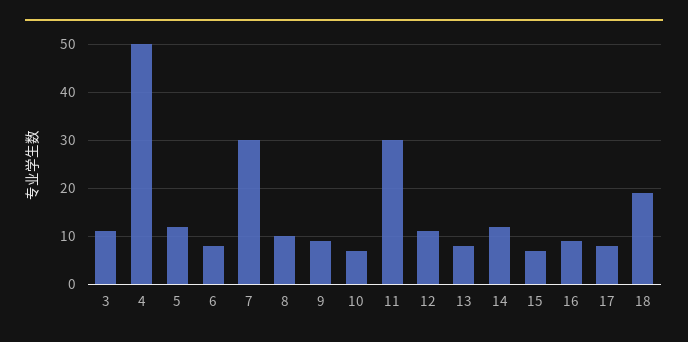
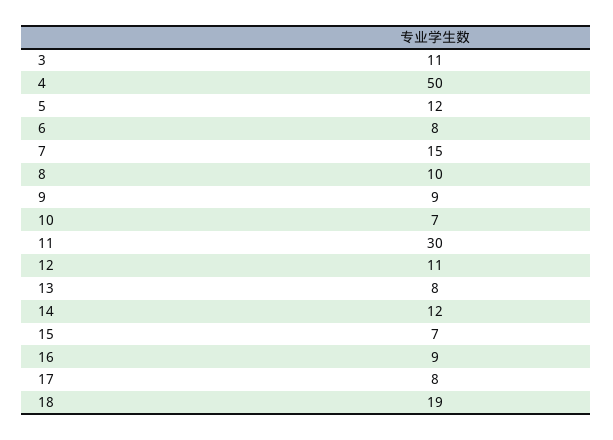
7: 30 -> 15

